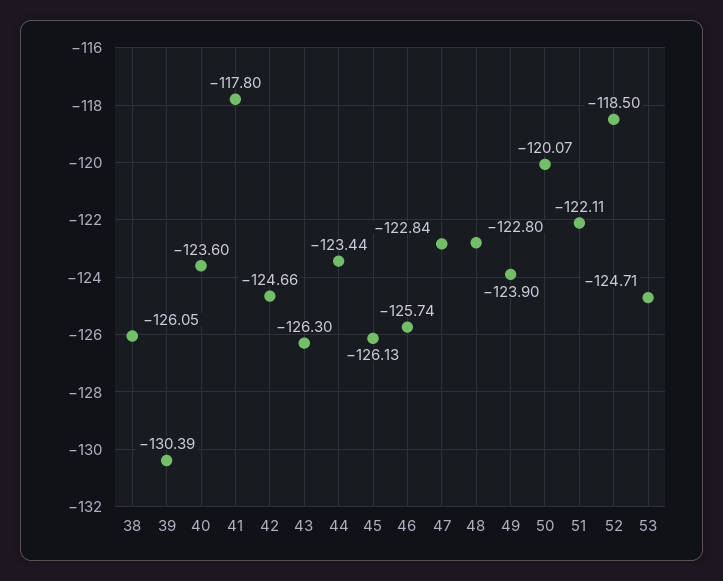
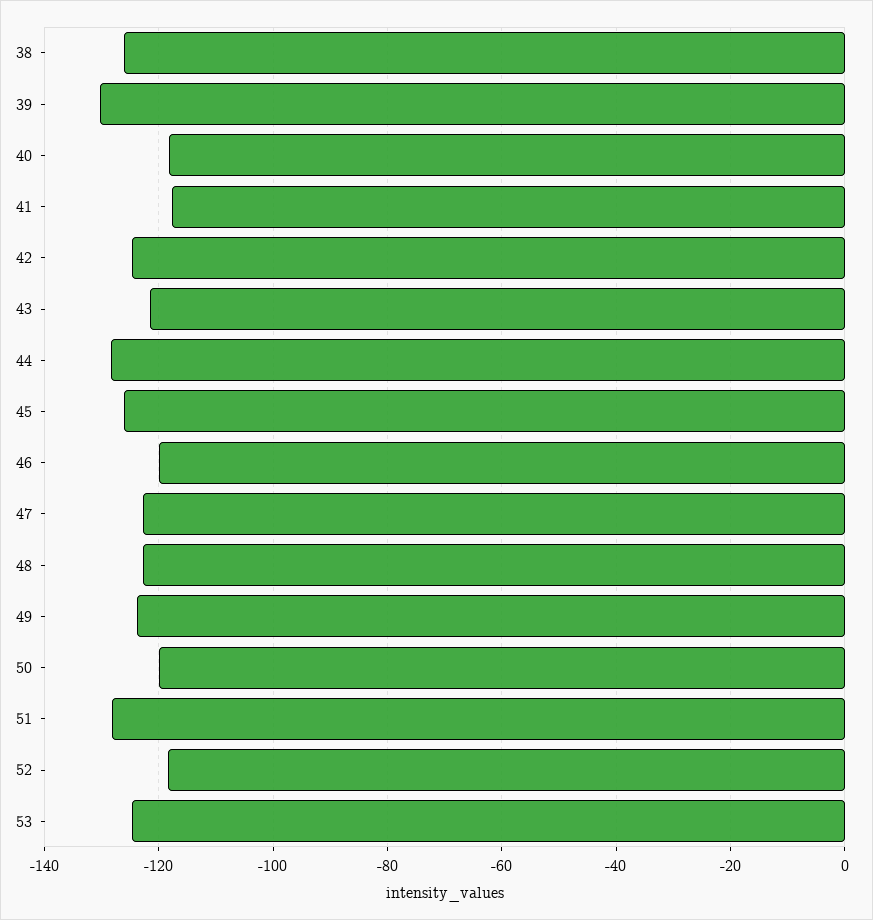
40: -123.6 -> -118
43: -126.3 -> -122
44: -123.44 -> -128
46: -125.74 -> -120
51: -122.11 -> -128

